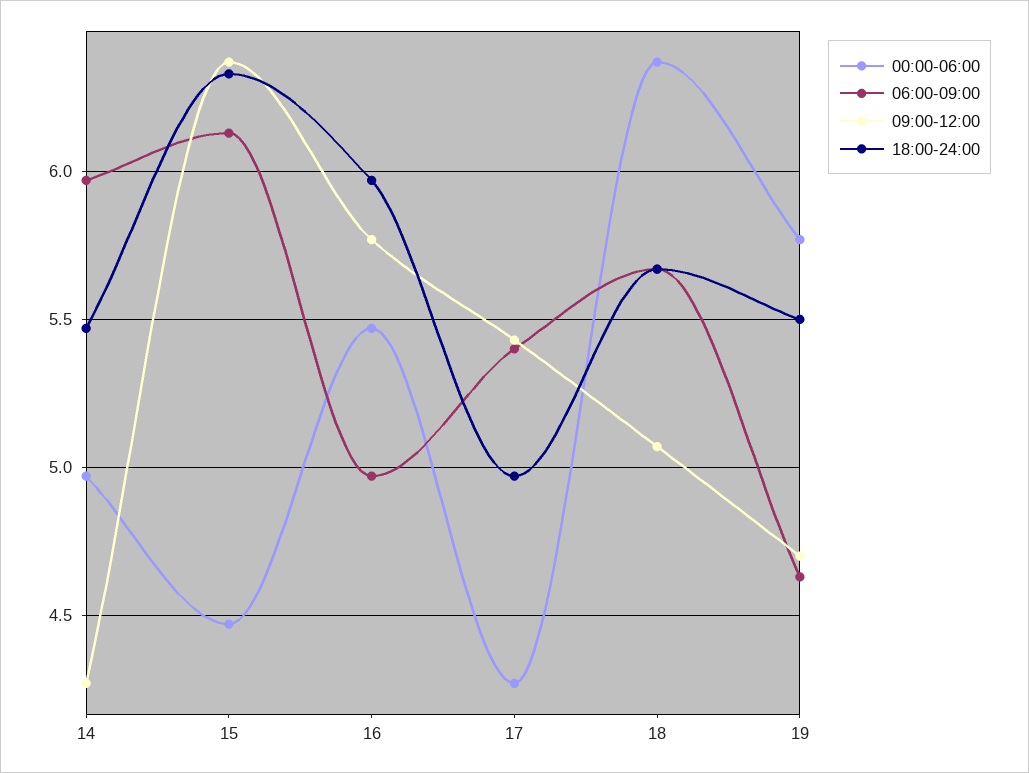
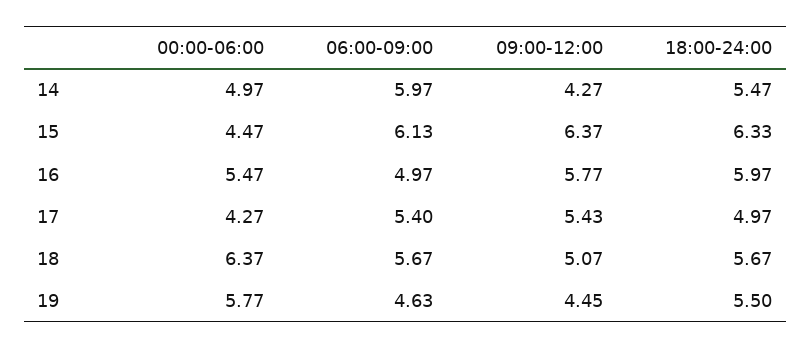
09:00-12:00, 19: 4.7 -> 4.45

